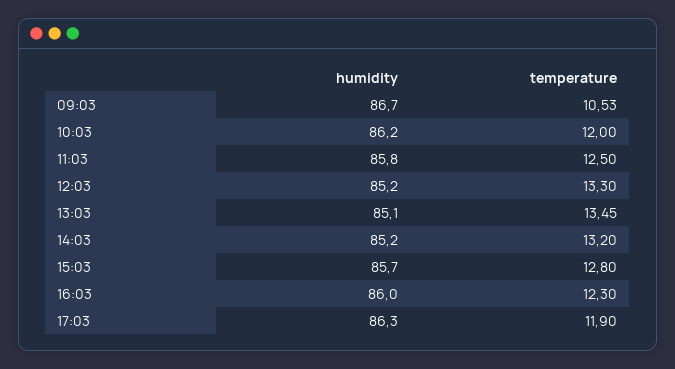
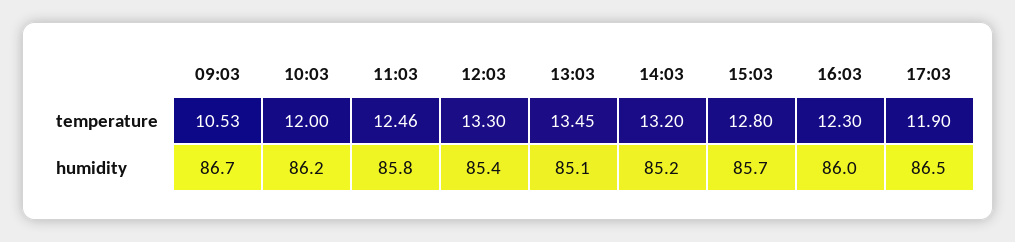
temperature, 11:03: 12.5 -> 12.46
humidity, 12:03: 85.2 -> 85.4
humidity, 17:03: 86.3 -> 86.5

